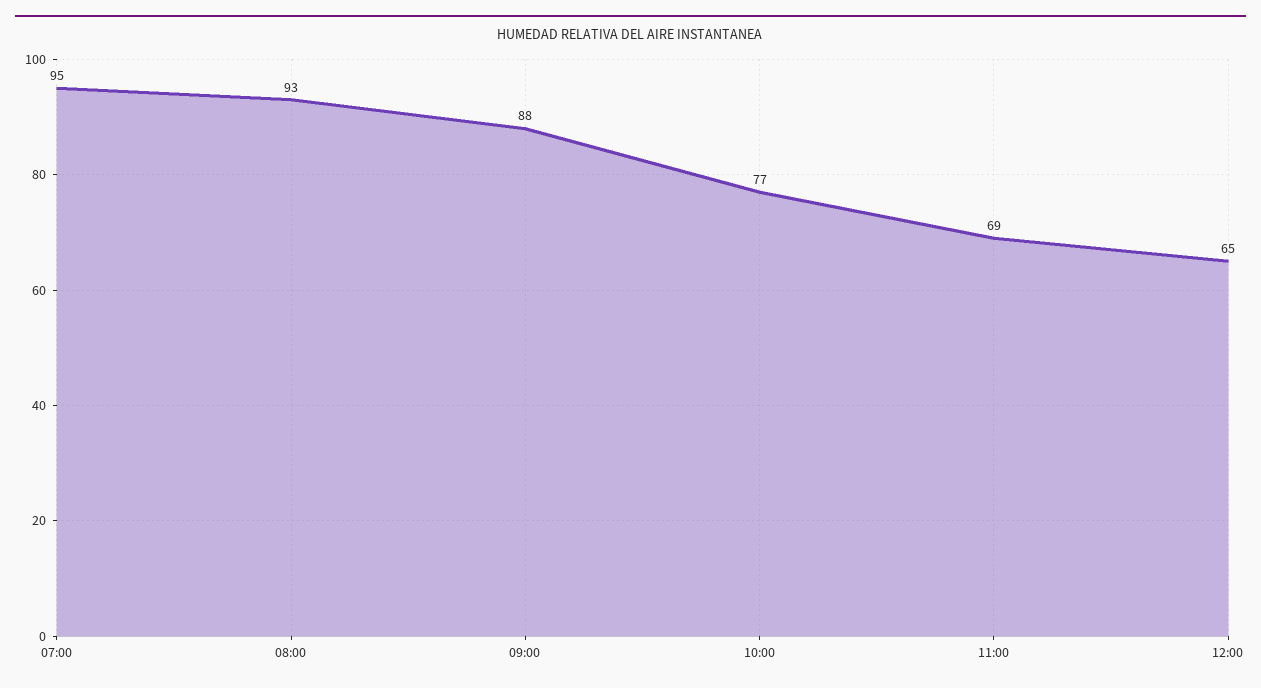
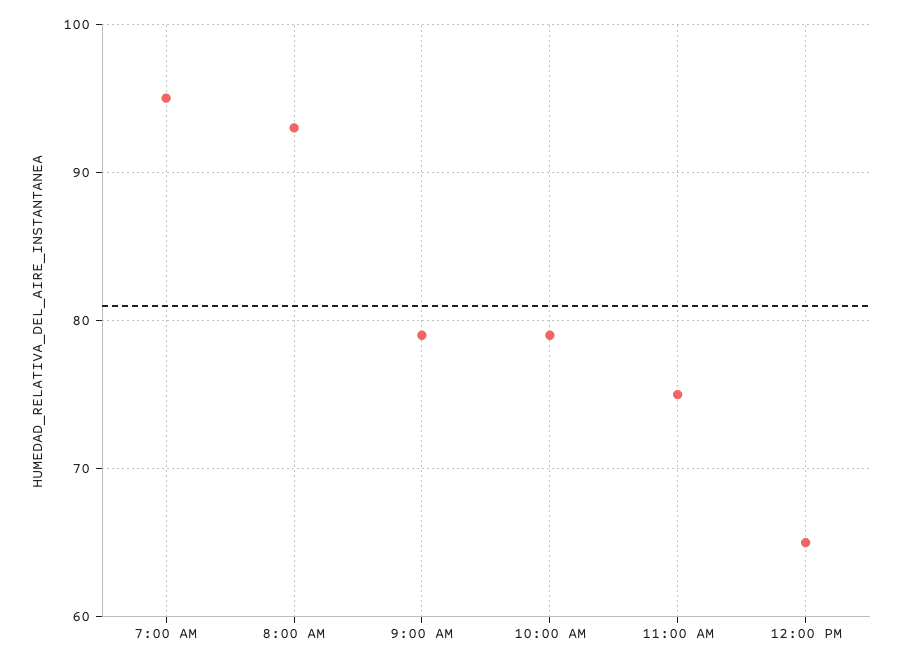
09:00: 88 -> 79
10:00: 77 -> 79
11:00: 69 -> 75

